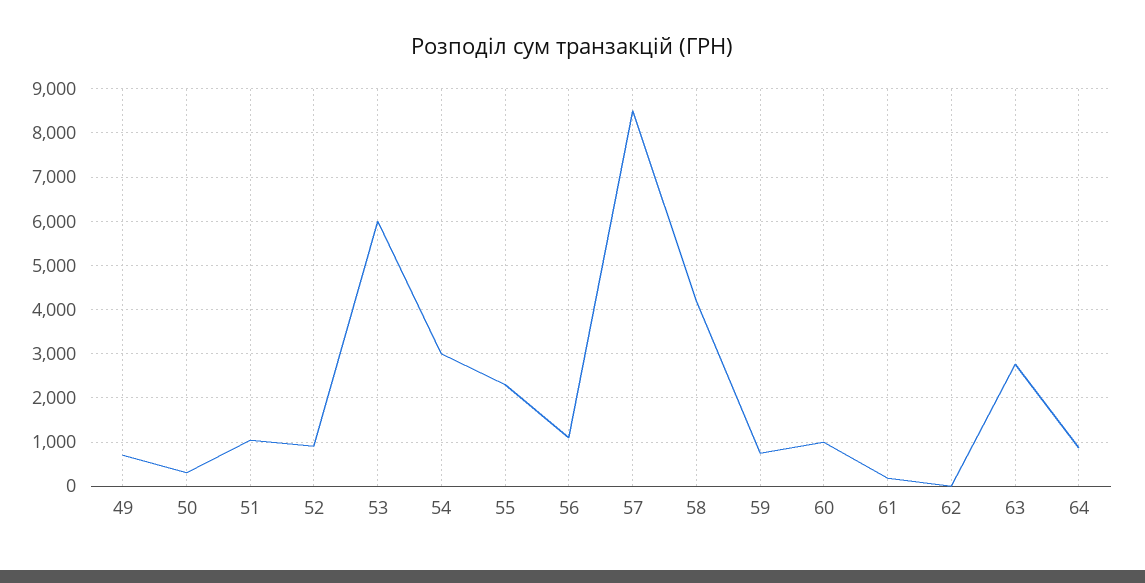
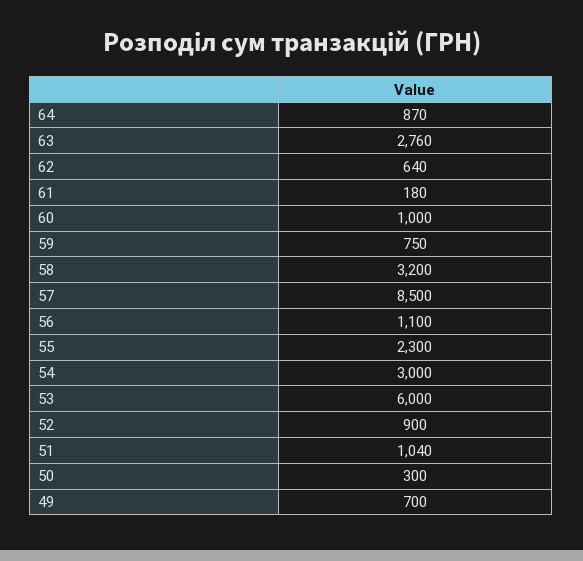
58: 4200 -> 3200
62: 0 -> 640

